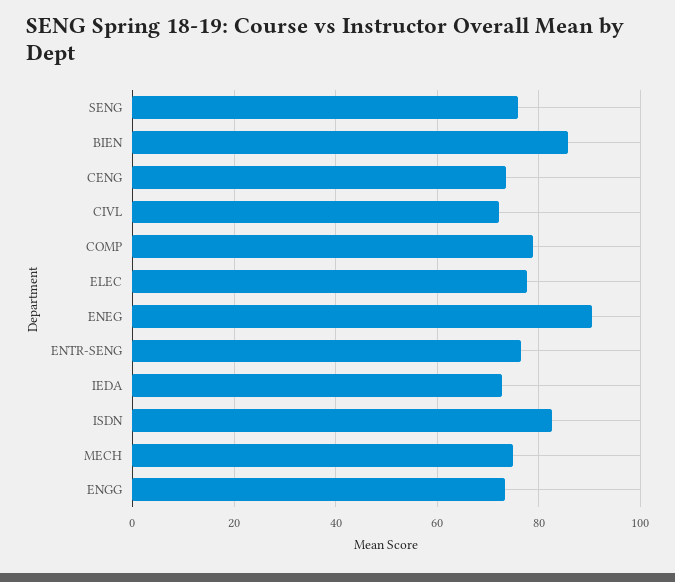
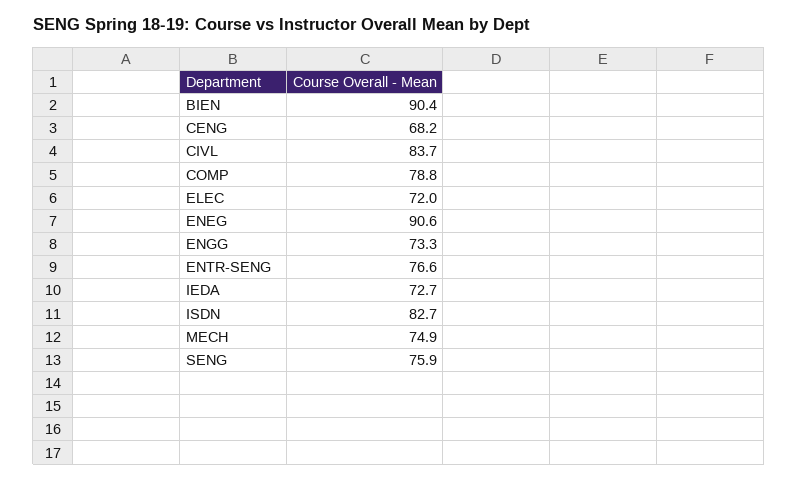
BIEN: 86 -> 90.4
CENG: 74 -> 68.2
CIVL: 72 -> 83.7
ELEC: 78 -> 72

